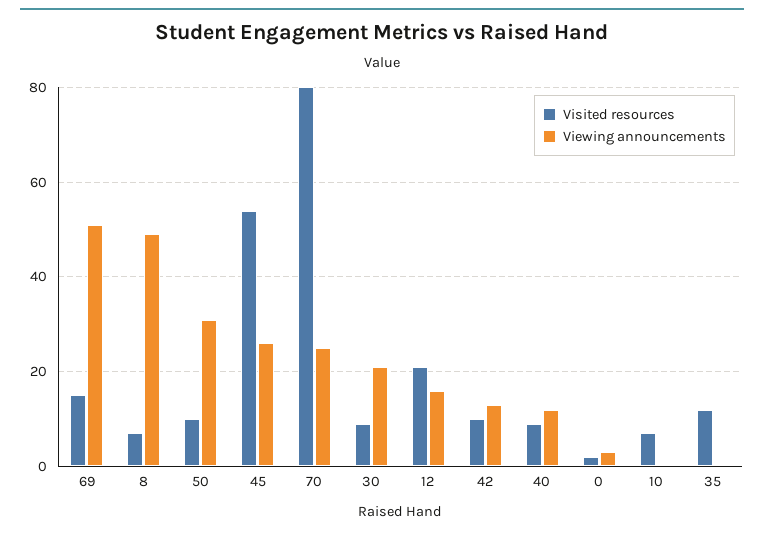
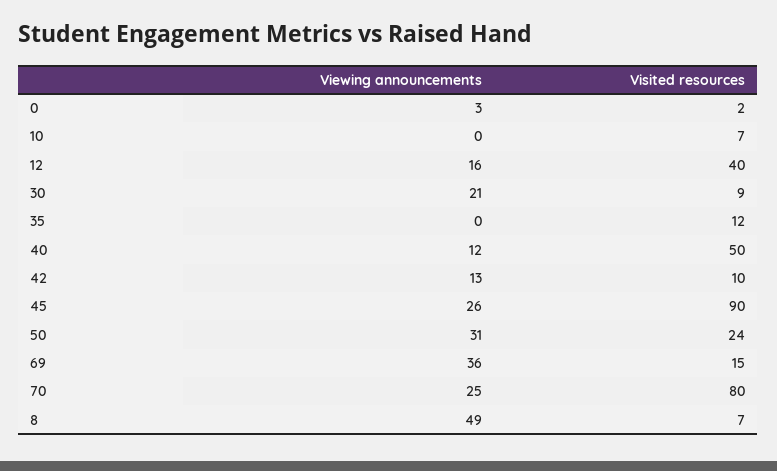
Viewing announcements, 69: 50 -> 36
Visited resources, 50: 10 -> 24
Visited resources, 45: 55 -> 90
Visited resources, 12: 20 -> 40
Visited resources, 40: 10 -> 50

